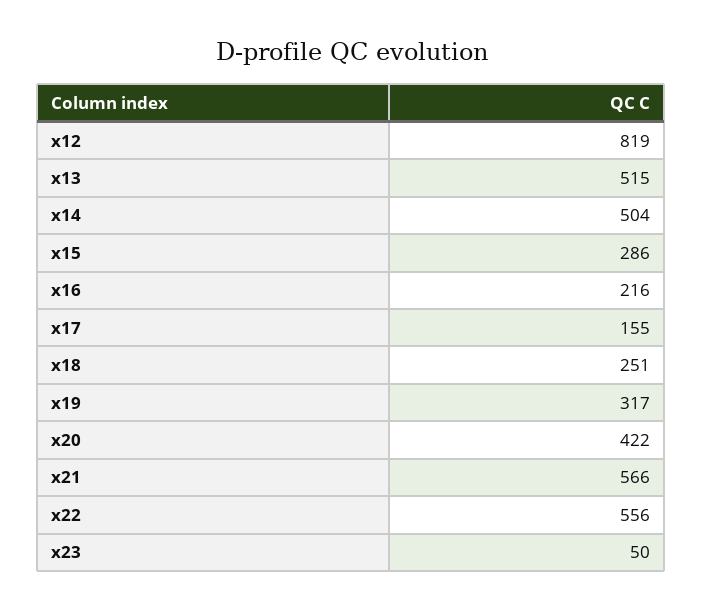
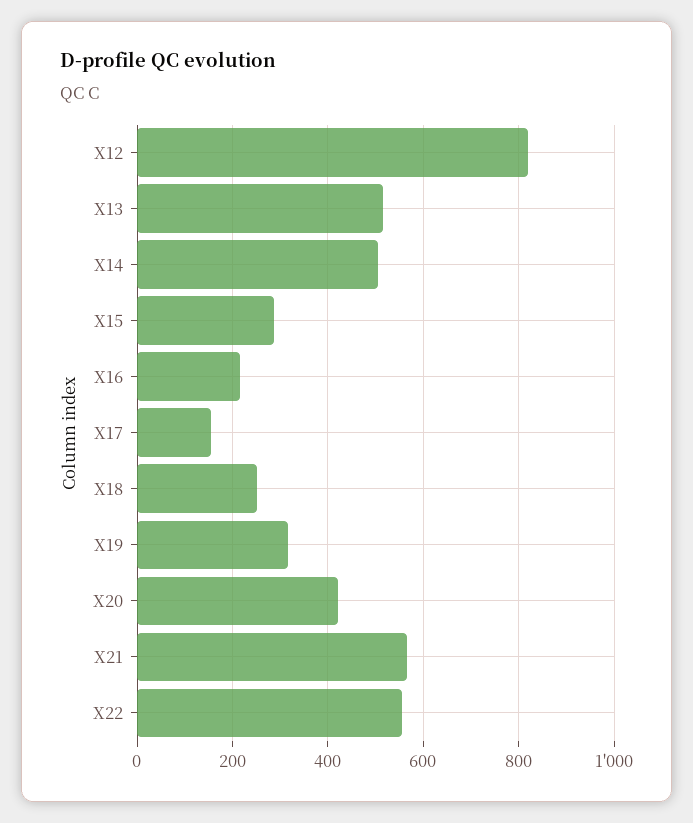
x23: 50 -> none

